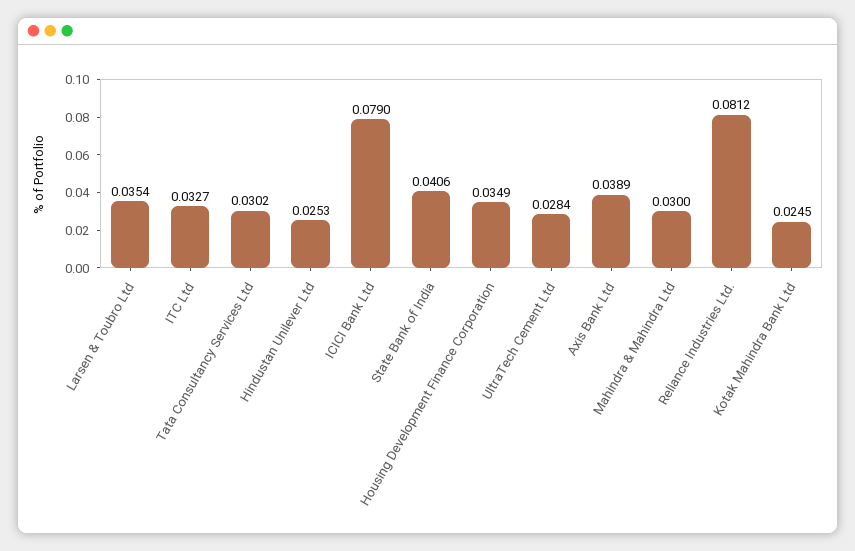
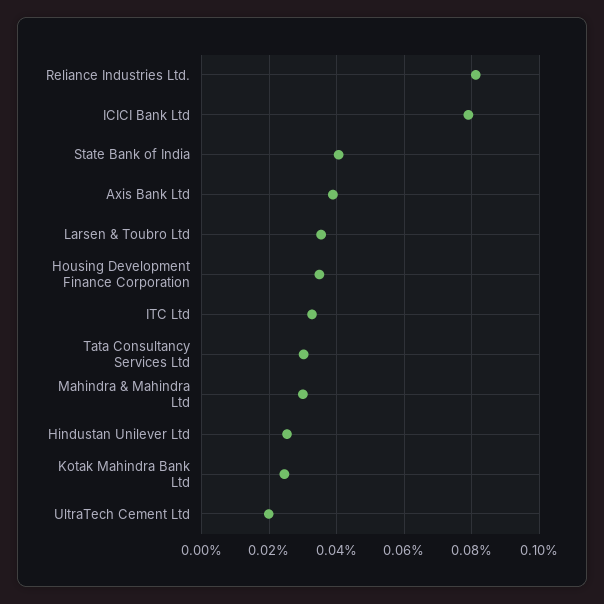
UltraTech Cement Ltd: 0.0284 -> 0.02

